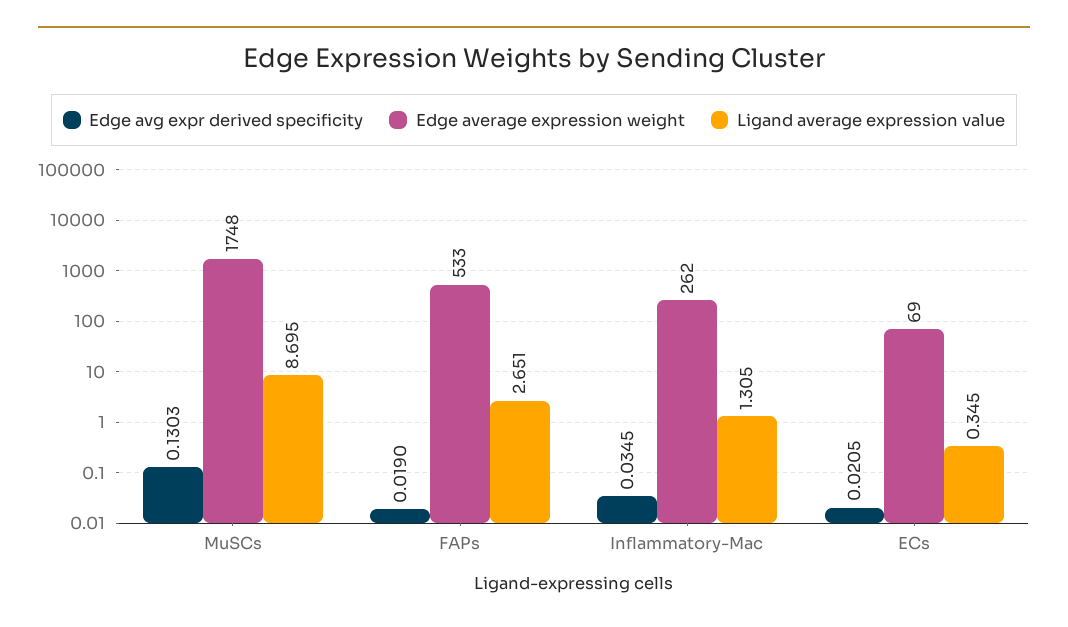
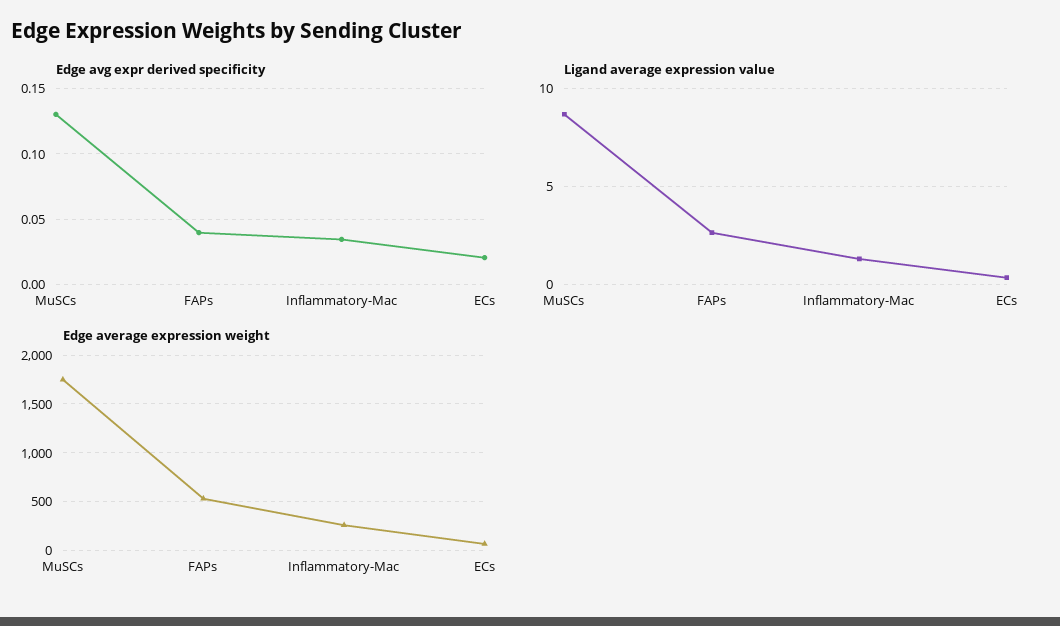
Edge avg expr derived specificity, FAPs: 0.019 -> 0.04

